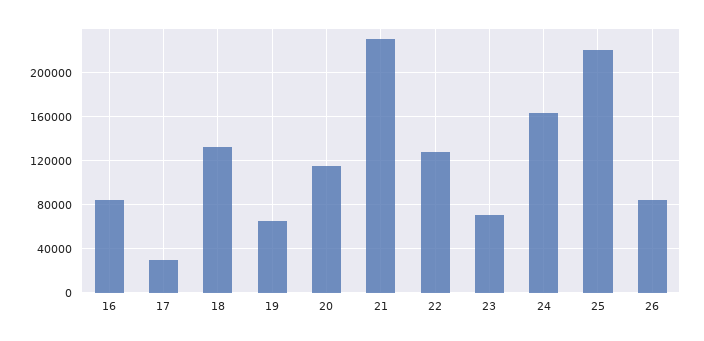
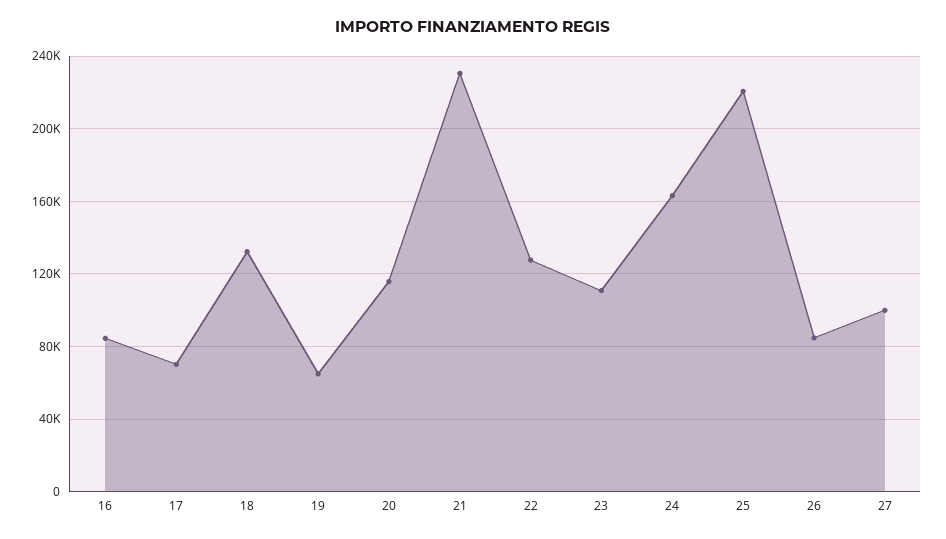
17: 30000 -> 70000
23: 70000 -> 110000
27: none -> 100000

